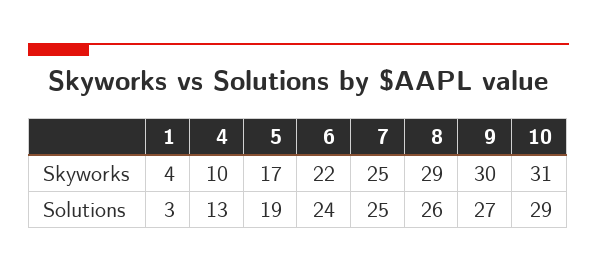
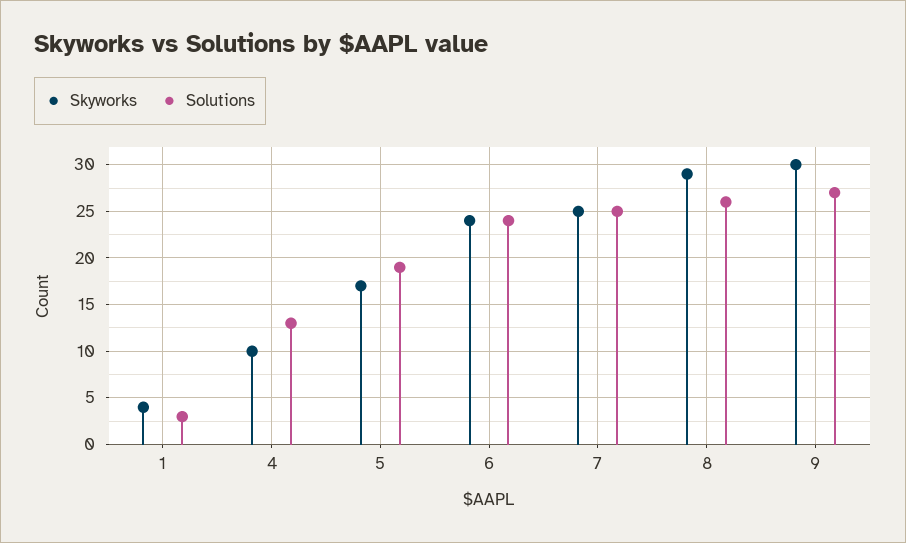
Skyworks, 6: 22 -> 24
Skyworks, 10: 31 -> none
Solutions, 10: 29 -> none

